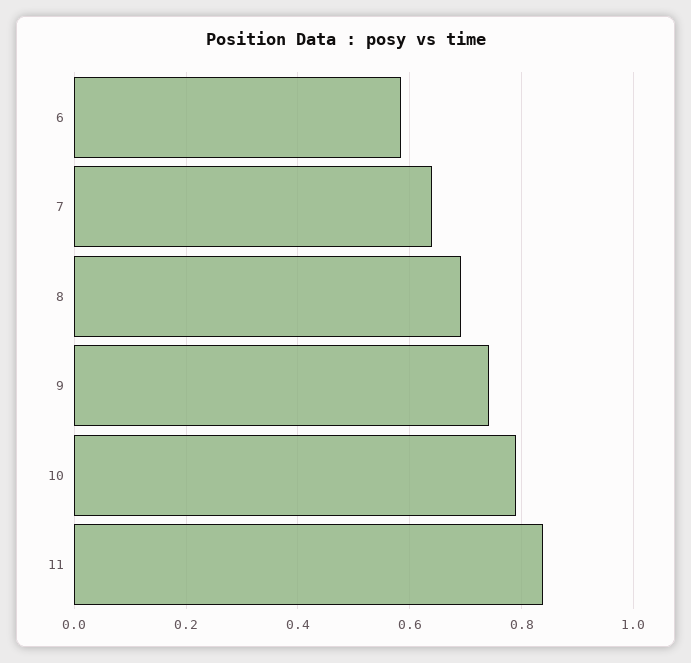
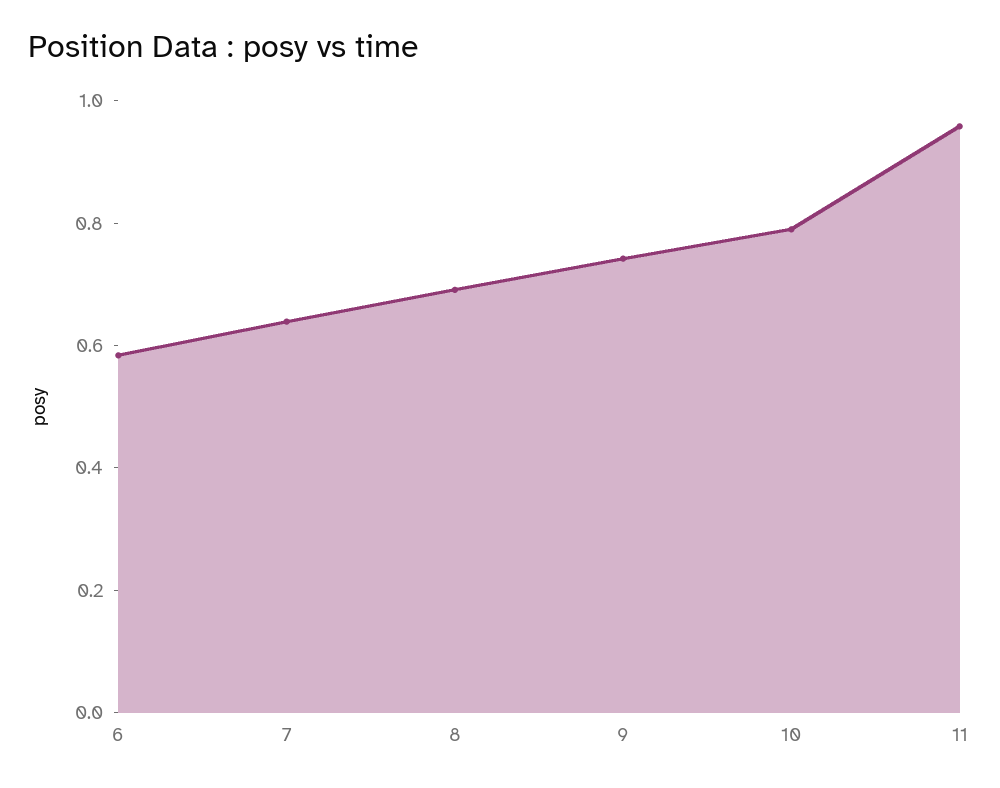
11: 0.84 -> 0.95

